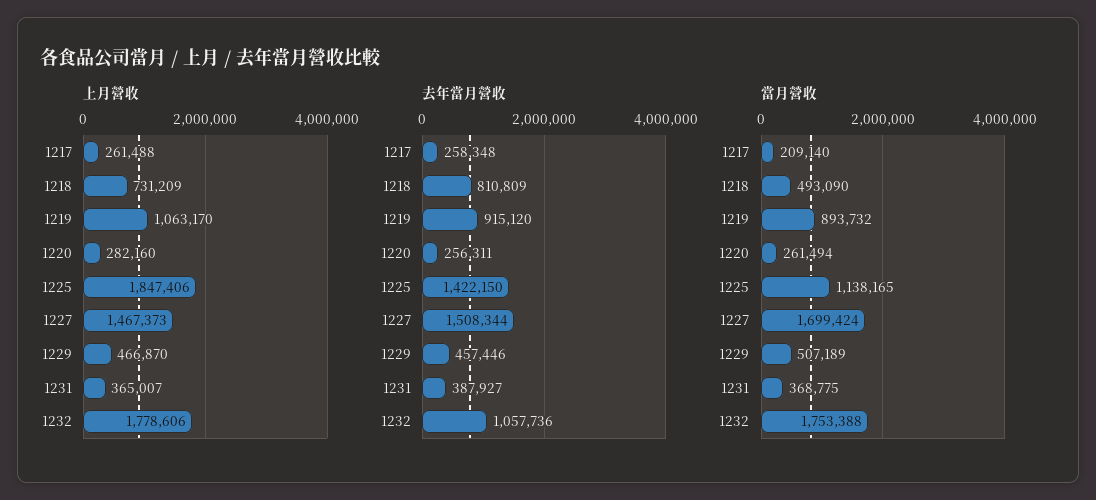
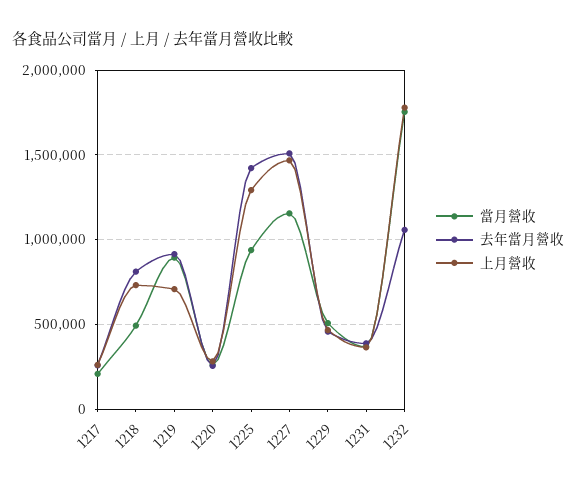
上月營收, 1219: 1063170 -> 700000
上月營收, 1225: 1847406 -> 1300000
當月營收, 1225: 1138165 -> 950000
當月營收, 1227: 1699424 -> 1150000

